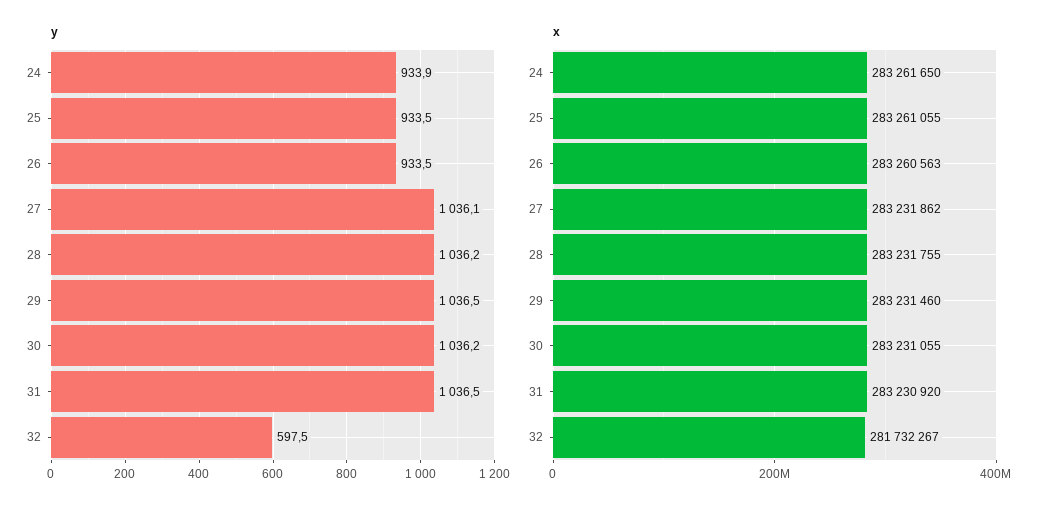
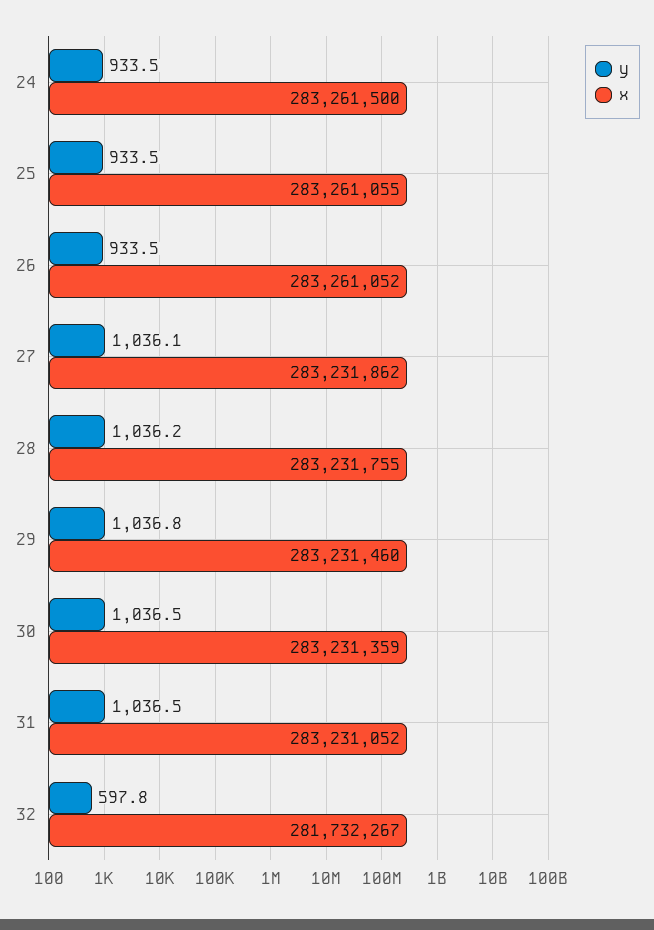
y, 24: 933.9 -> 933.5
y, 29: 1036.5 -> 1036.8
y, 30: 1036.2 -> 1036.5
y, 32: 597.5 -> 597.8
x, 24: 283261650 -> 283261500
x, 26: 283260563 -> 283261052
x, 30: 283231055 -> 283231359
x, 31: 283230920 -> 283231052

